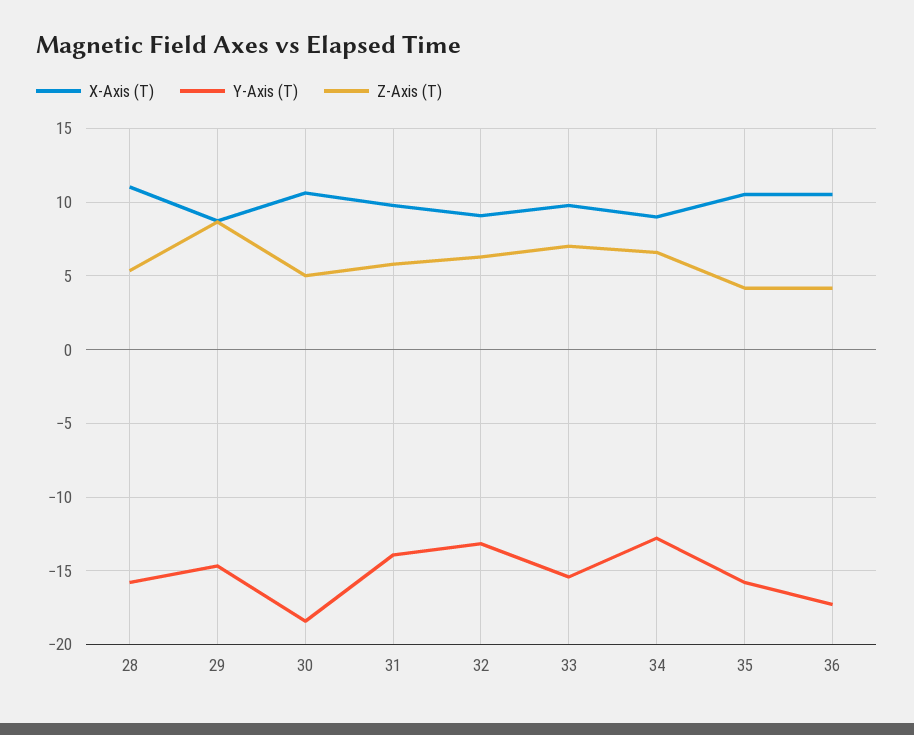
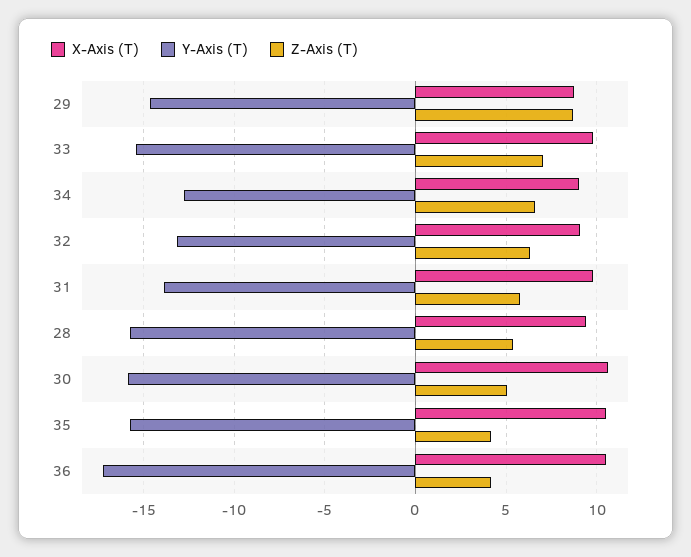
X-Axis (T), 28: 11 -> 9.5
Y-Axis (T), 30: -18.5 -> -16

